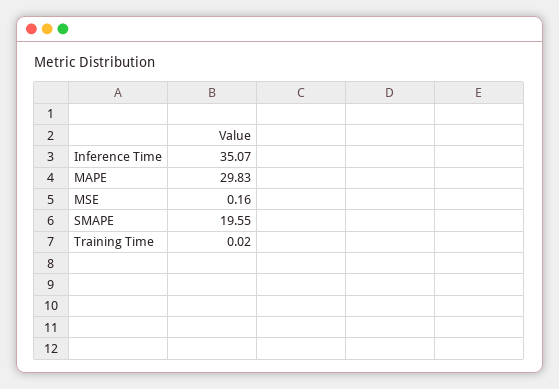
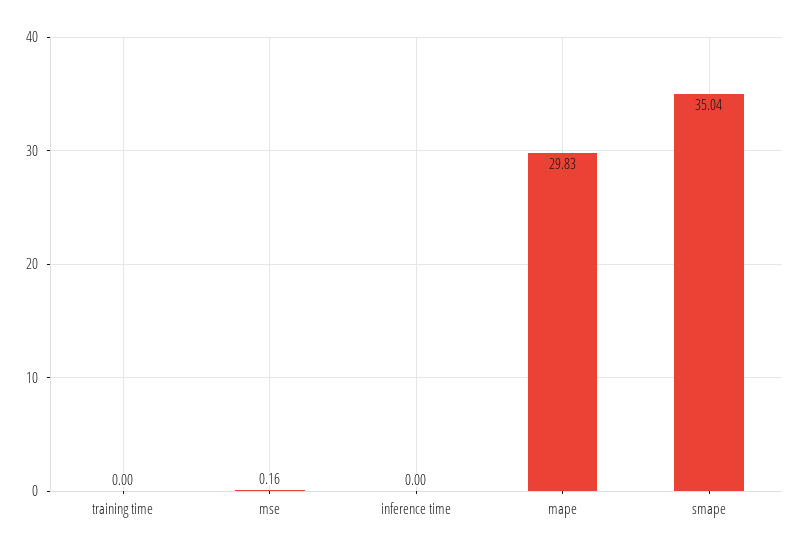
Inference Time: 35.07 -> 0
SMAPE: 19.55 -> 35.04
Training Time: 0.02 -> 0

